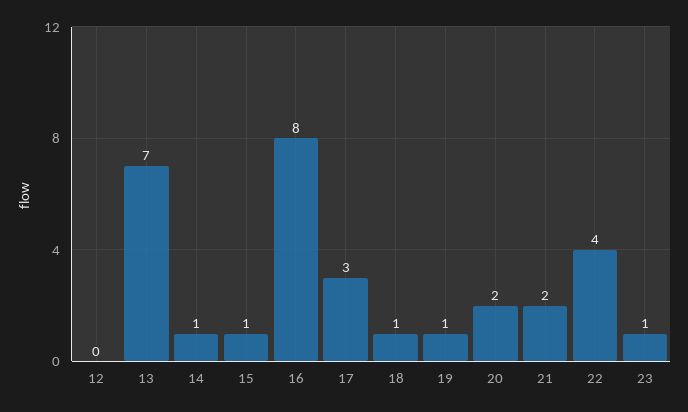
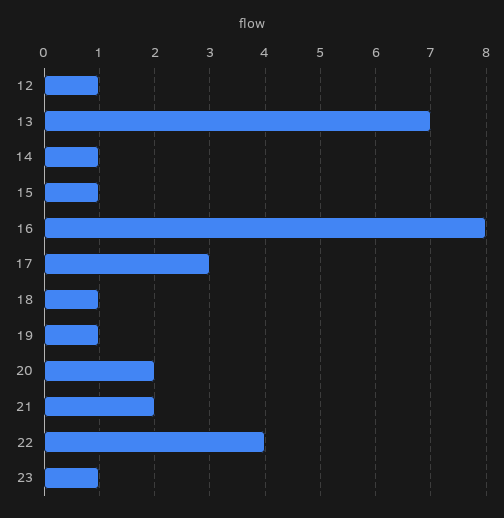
12: 0 -> 1

